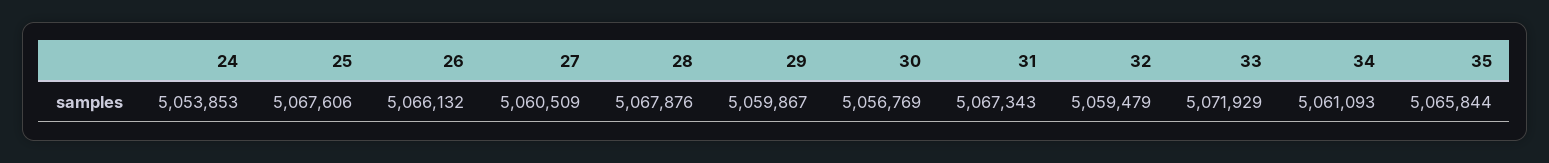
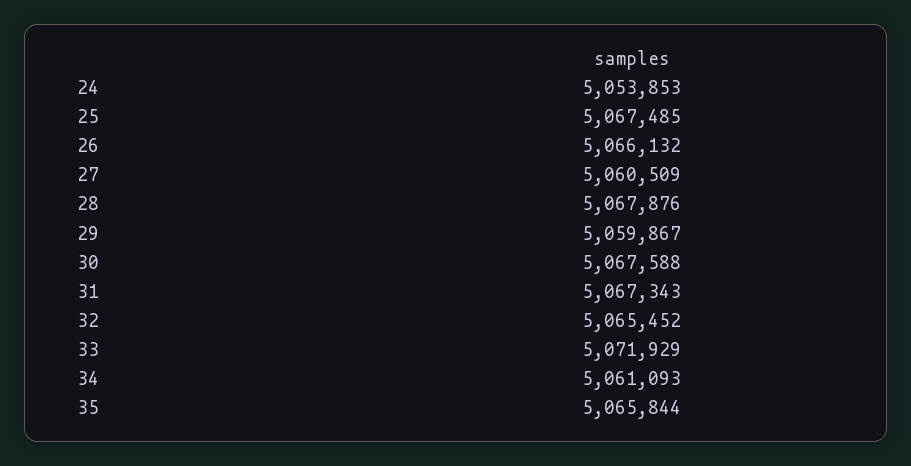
25: 5067606 -> 5067485
30: 5056769 -> 5067588
32: 5059479 -> 5065452

